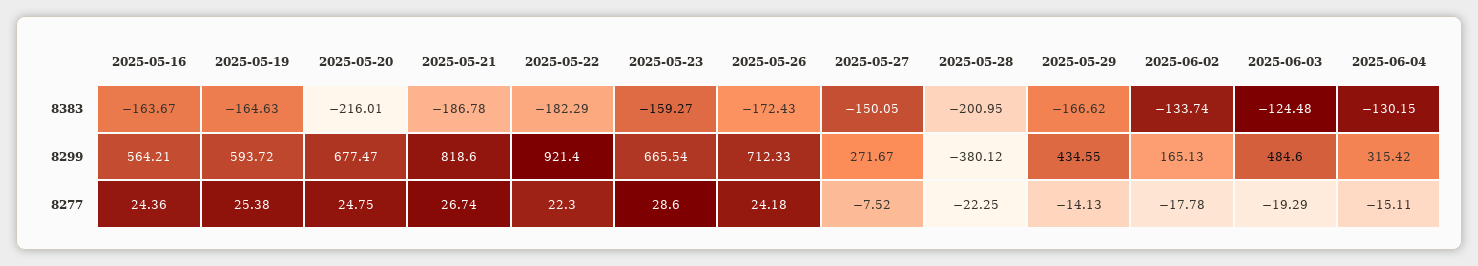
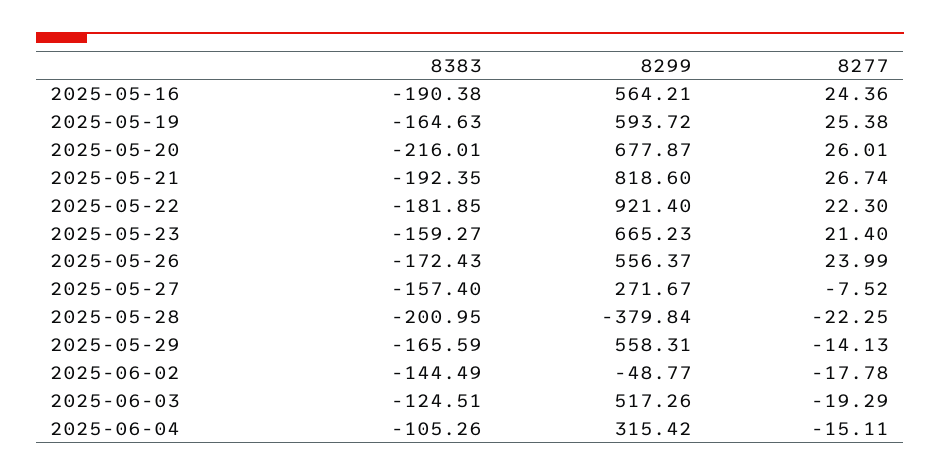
2025-05-16, 8383: -163.67 -> -190.38
2025-05-21, 8383: -186.78 -> -192.35
2025-05-22, 8383: -182.29 -> -181.85
2025-05-27, 8383: -150.05 -> -157.4
2025-05-29, 8383: -166.62 -> -165.59
2025-06-02, 8383: -133.74 -> -144.49
2025-06-03, 8383: -124.48 -> -124.51
2025-06-04, 8383: -130.15 -> -105.26
2025-05-20, 8299: 677.47 -> 677.87
2025-05-23, 8299: 665.54 -> 665.23
2025-05-26, 8299: 712.33 -> 556.37
2025-05-28, 8299: -380.12 -> -379.84
2025-05-29, 8299: 434.55 -> 558.31
2025-06-02, 8299: 165.13 -> -48.77
2025-06-03, 8299: 484.6 -> 517.26
2025-05-20, 8277: 24.75 -> 26.01
2025-05-23, 8277: 28.6 -> 21.4
2025-05-26, 8277: 24.18 -> 23.99

